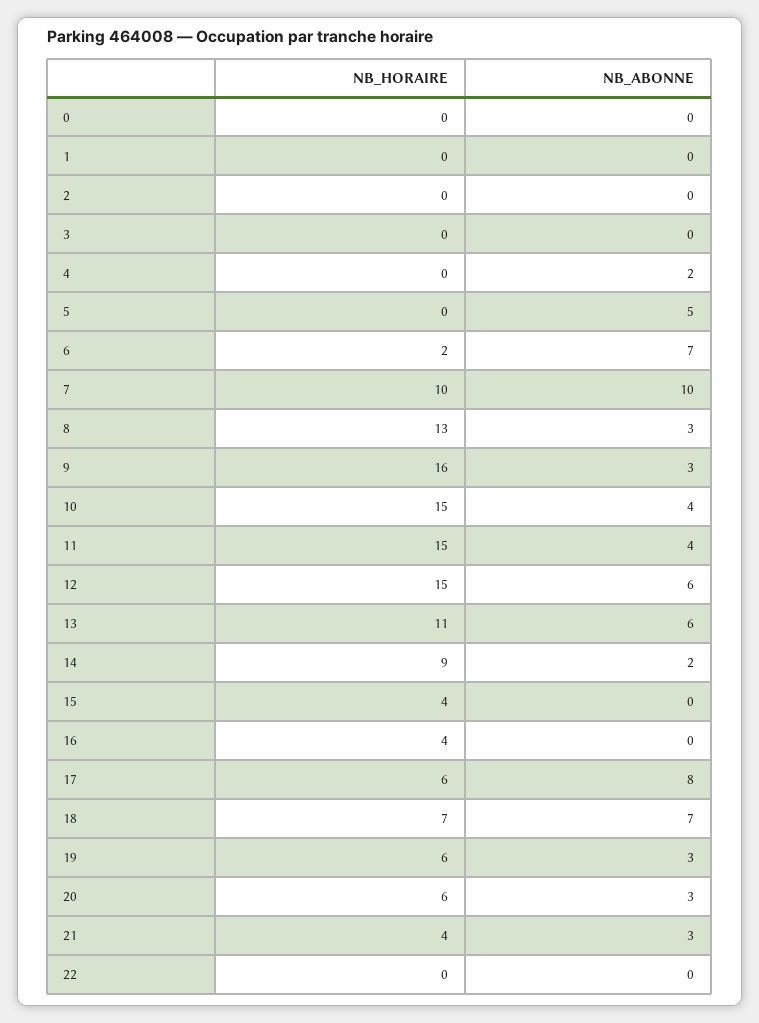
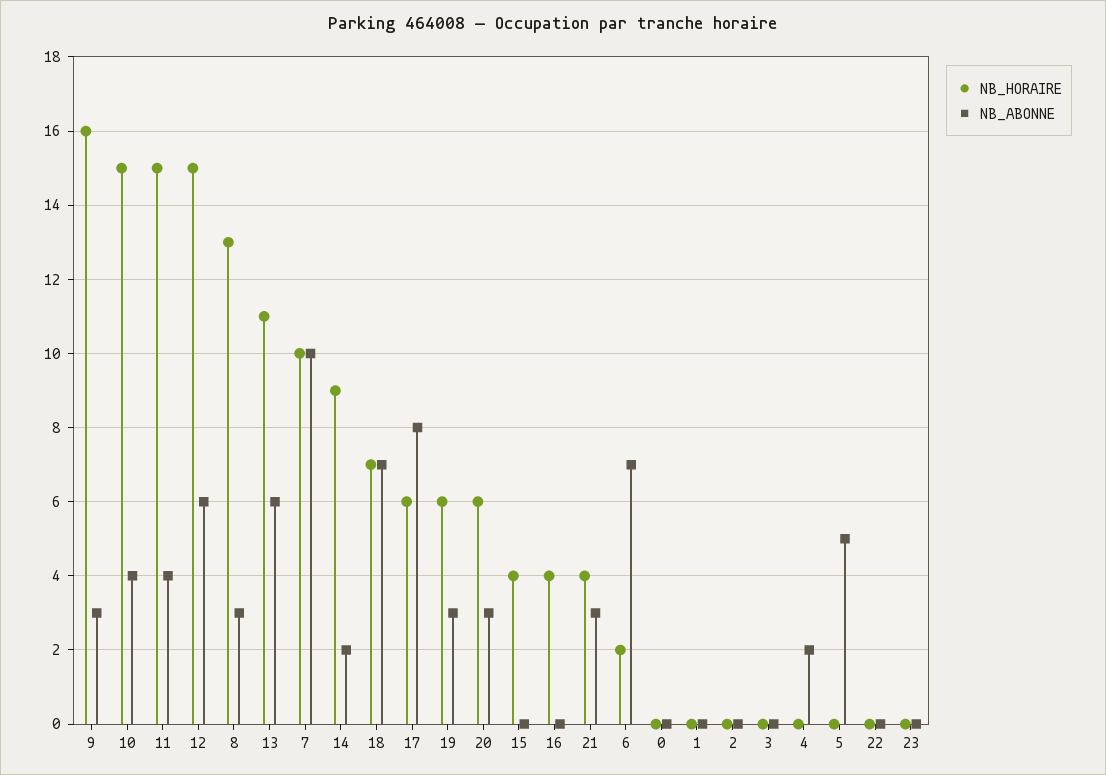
NB_HORAIRE, 23: none -> 0
NB_ABONNE, 23: none -> 0

